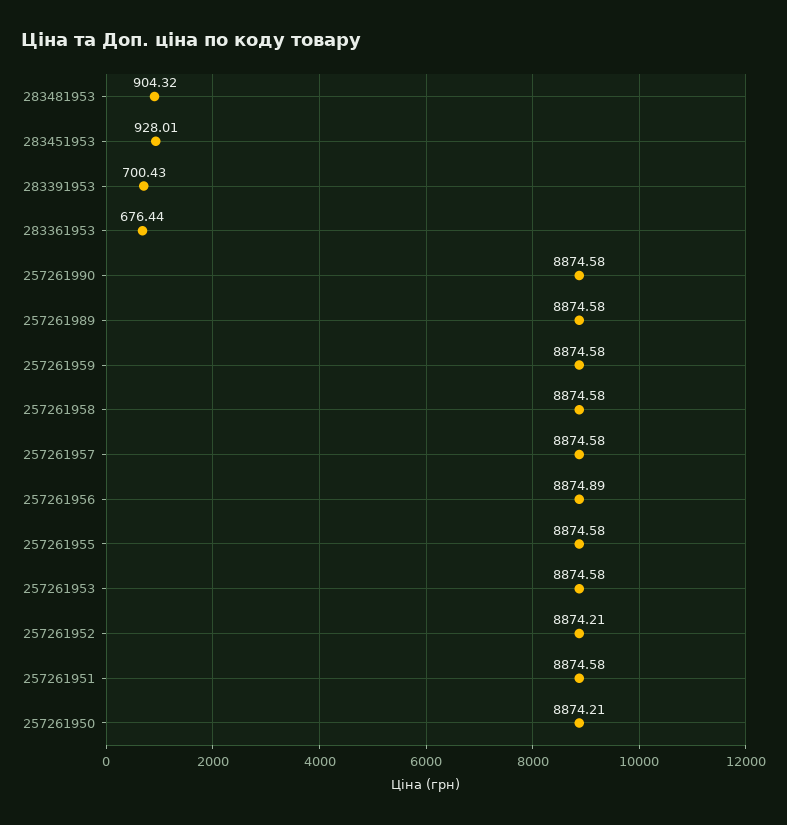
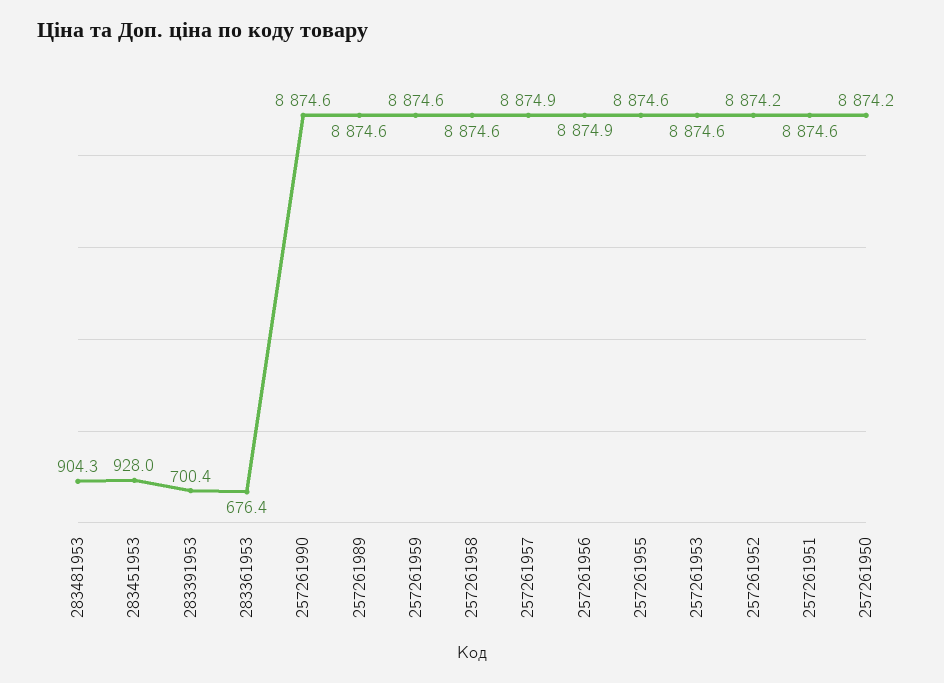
257261957: 8874.58 -> 8874.9

